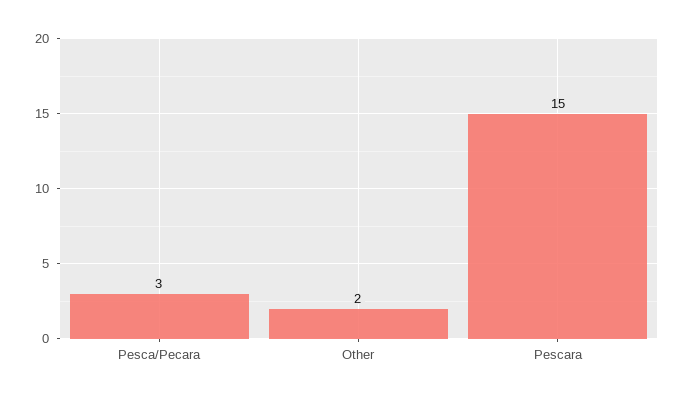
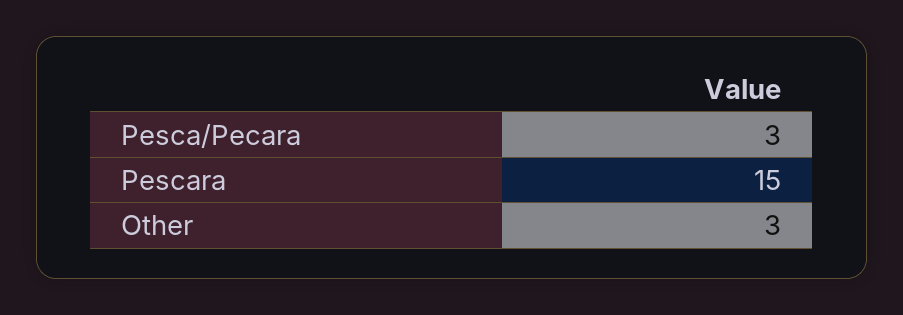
Other: 2 -> 3

